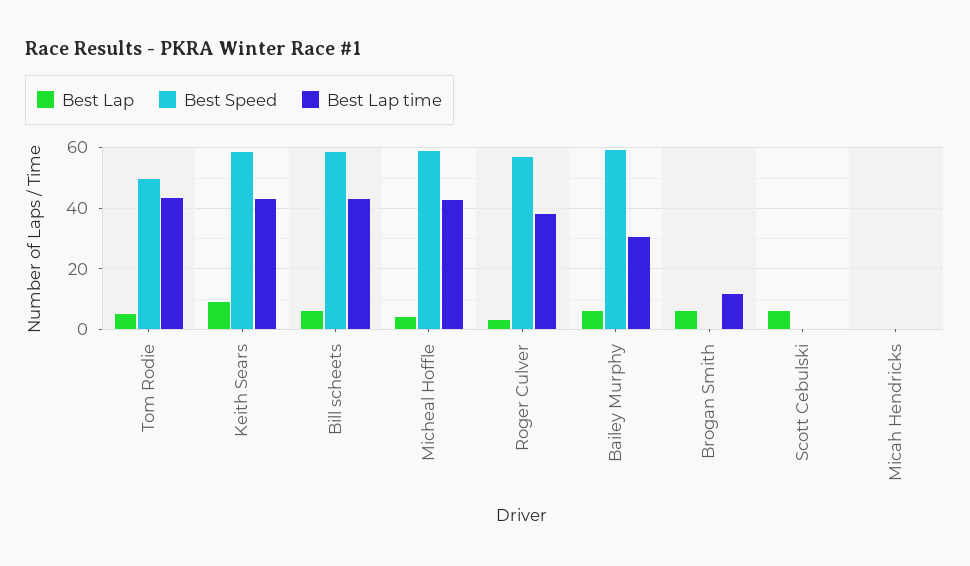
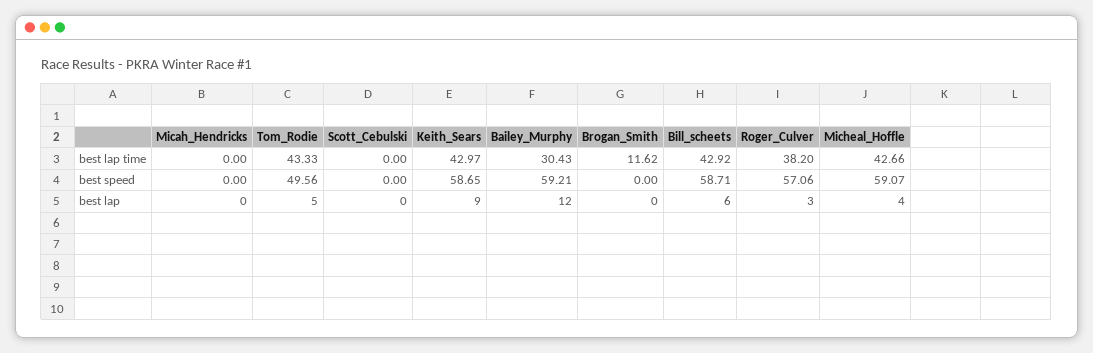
Best Lap, Bailey Murphy: 6 -> 12
Best Lap, Brogan Smith: 6 -> 0
Best Lap, Scott Cebulski: 6 -> 0

